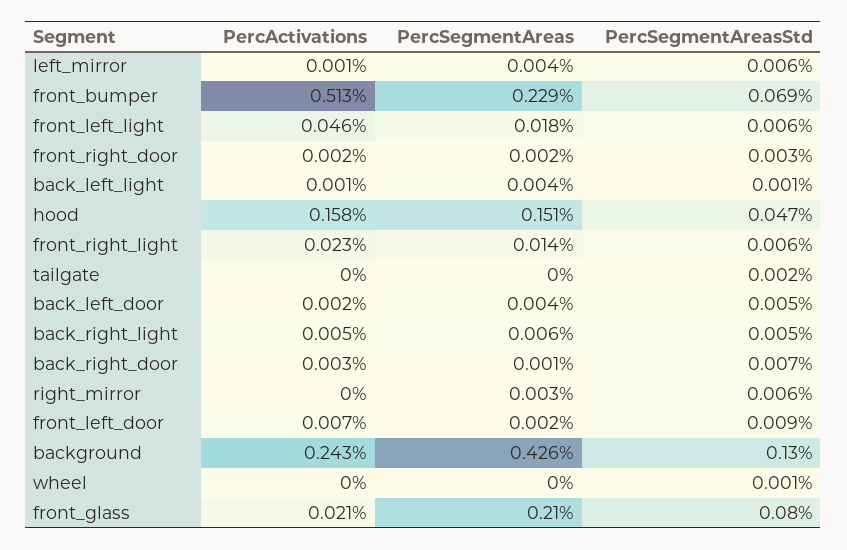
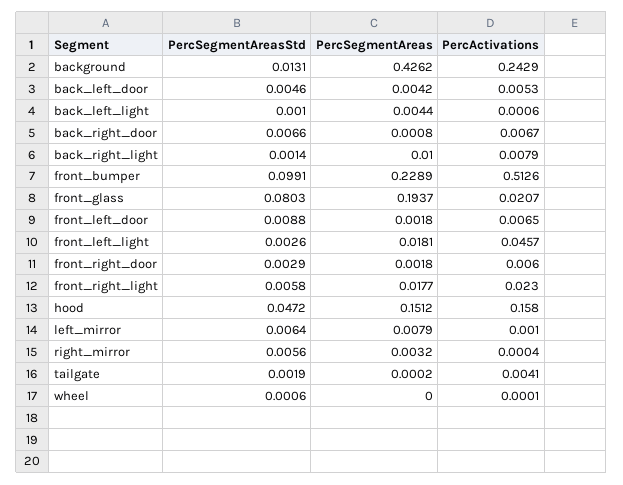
PercSegmentAreas, left_mirror: 0.004 -> 0.0079
PercSegmentAreasStd, front_bumper: 0.069 -> 0.0991
PercSegmentAreasStd, front_left_light: 0.006 -> 0.0026
PercActivations, front_right_door: 0.002 -> 0.006
PercSegmentAreas, front_right_light: 0.014 -> 0.0177
PercActivations, tailgate: 0 -> 0.0041
PercActivations, back_left_door: 0.002 -> 0.0053
PercActivations, back_right_light: 0.005 -> 0.0079
PercSegmentAreas, back_right_light: 0.006 -> 0.01
PercSegmentAreasStd, back_right_light: 0.005 -> 0.0014
PercActivations, back_right_door: 0.003 -> 0.0067
PercSegmentAreasStd, background: 0.13 -> 0.0131
PercSegmentAreas, front_glass: 0.21 -> 0.1937

